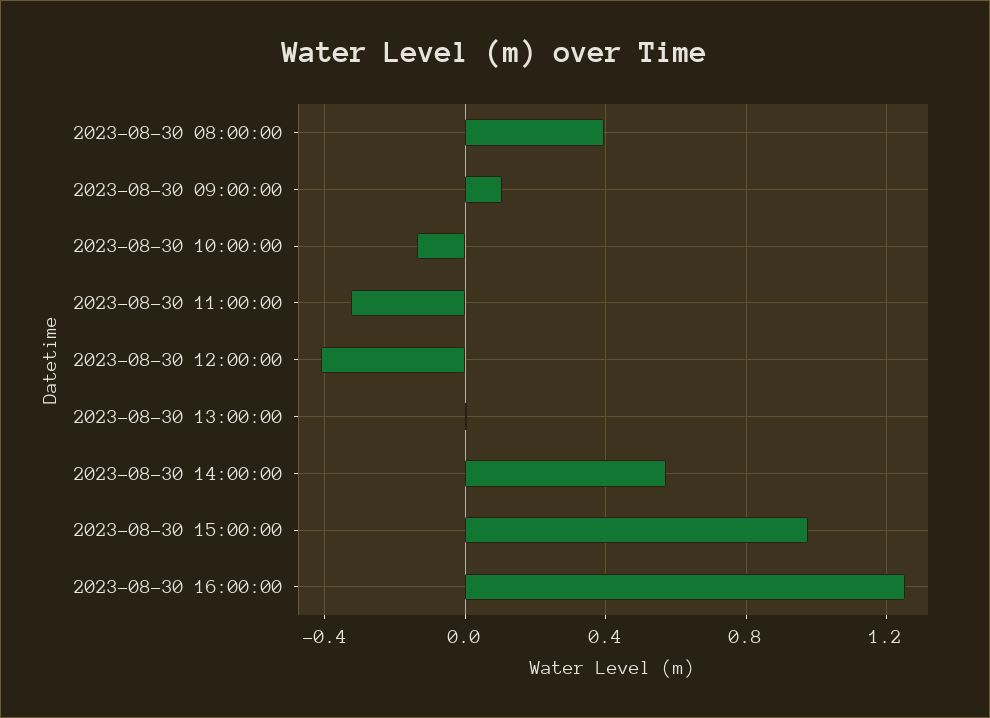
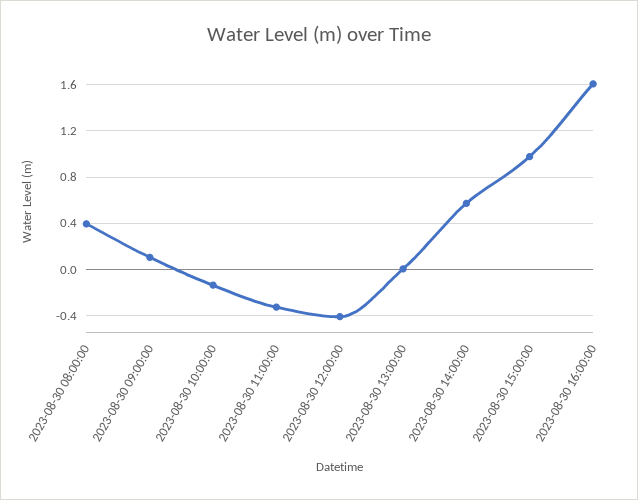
2023-08-30 16:00:00: 1.25 -> 1.6

